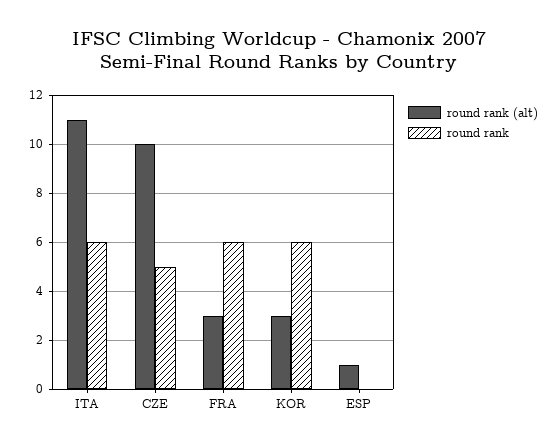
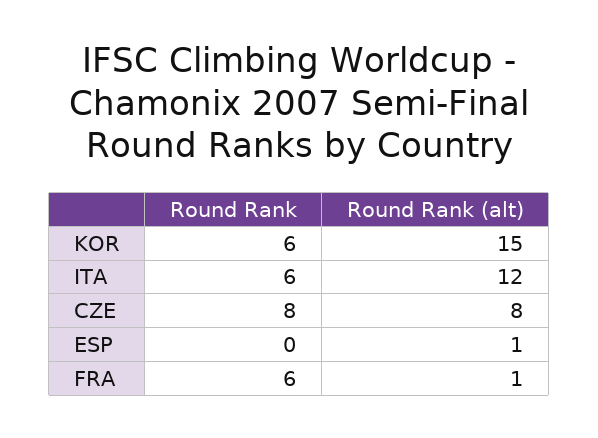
round rank (alt), ITA: 11 -> 12
round rank (alt), CZE: 10 -> 8
round rank, CZE: 5 -> 8
round rank (alt), FRA: 3 -> 1
round rank (alt), KOR: 3 -> 15

